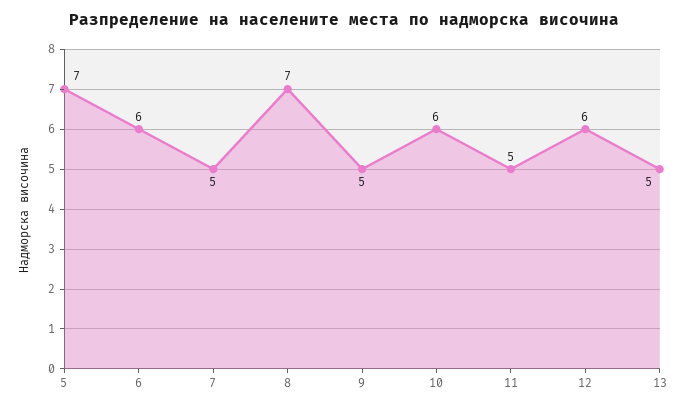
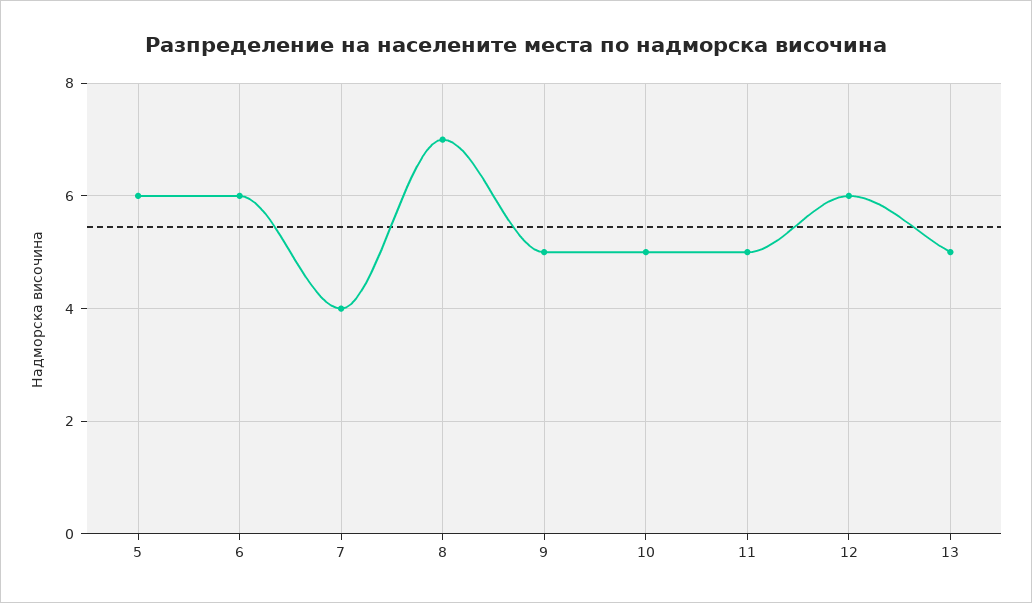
5: 7 -> 6
7: 5 -> 4
10: 6 -> 5

